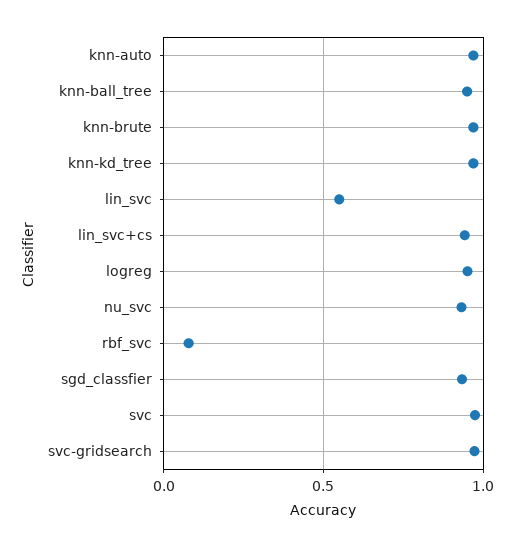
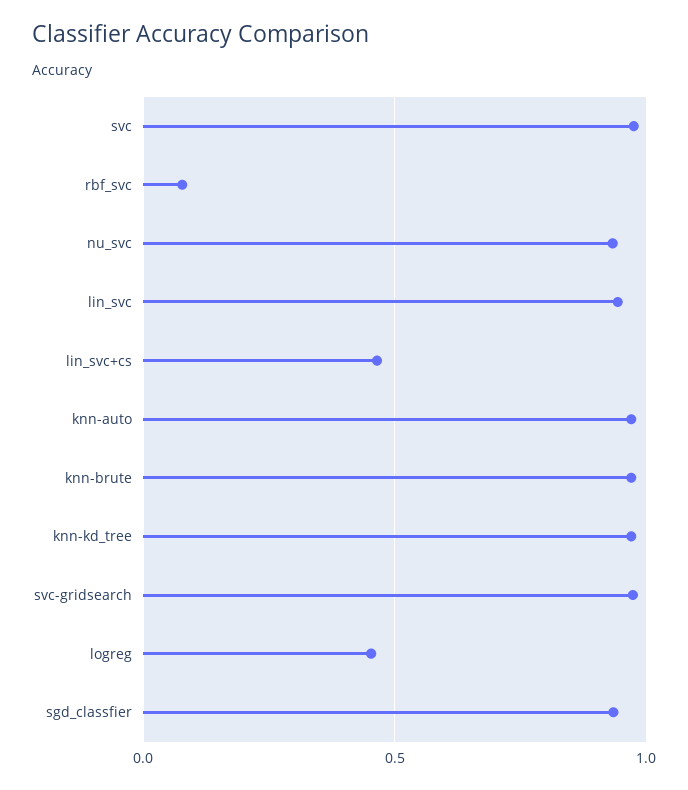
knn-ball_tree: 0.95 -> none
lin_svc: 0.55 -> 0.95
lin_svc+cs: 0.95 -> 0.45
logreg: 0.95 -> 0.45

